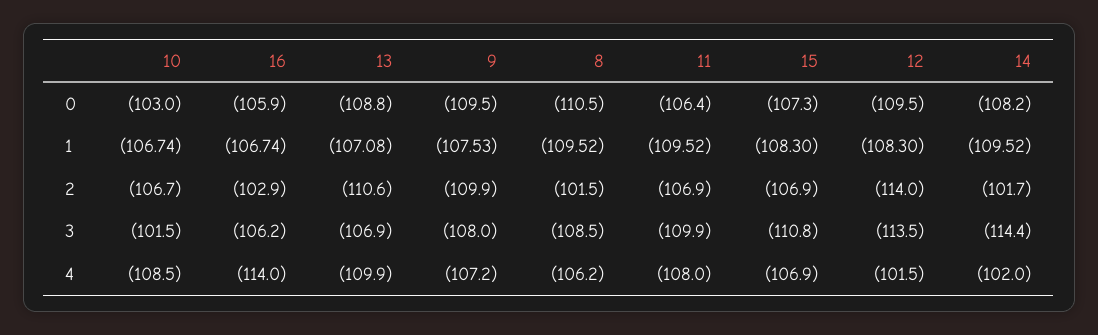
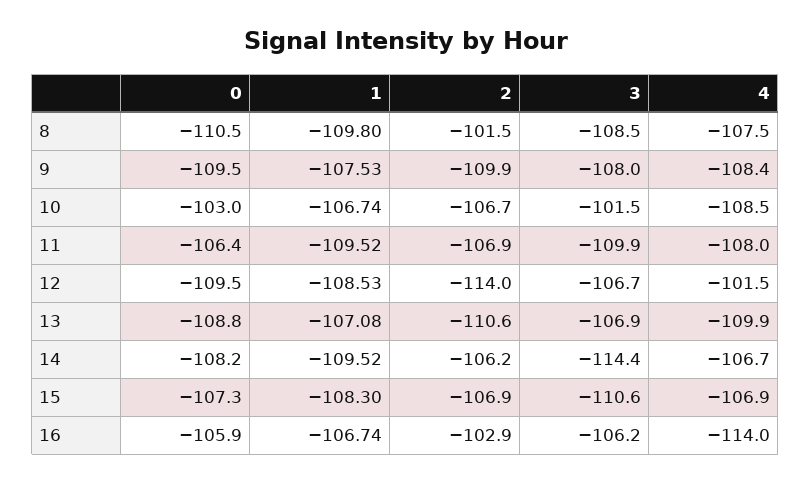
8, 1: -109.52 -> -109.8
12, 1: -108.3 -> -108.53
14, 2: -101.7 -> -106.2
15, 3: -110.8 -> -110.6
12, 3: -113.5 -> -106.7
9, 4: -107.2 -> -108.4
8, 4: -106.2 -> -107.5
14, 4: -102 -> -106.7

